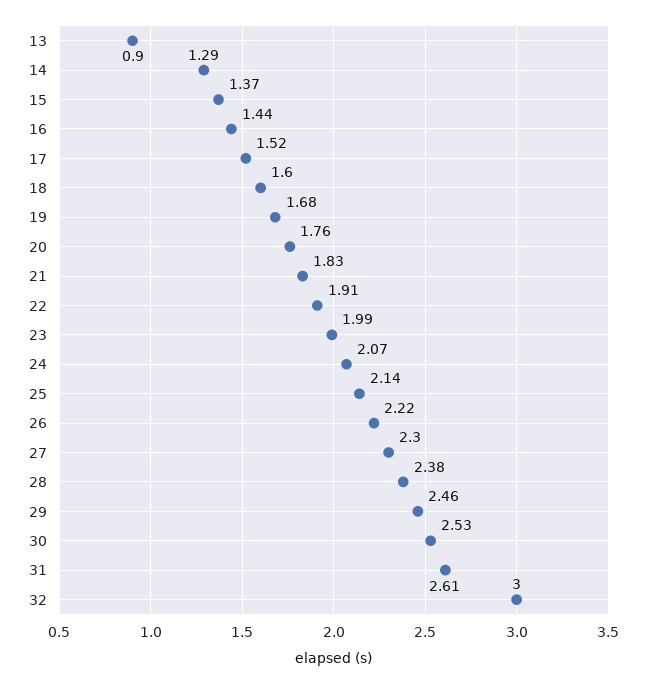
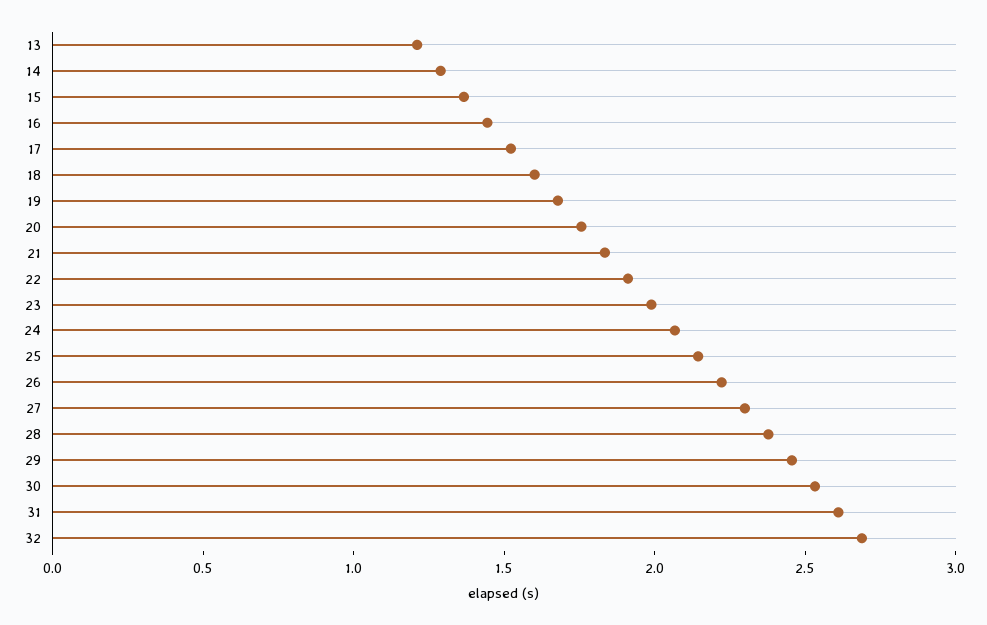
13: 0.9 -> 1.2
32: 3 -> 2.7

